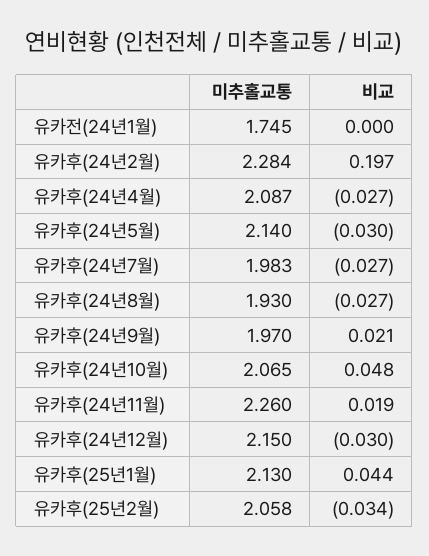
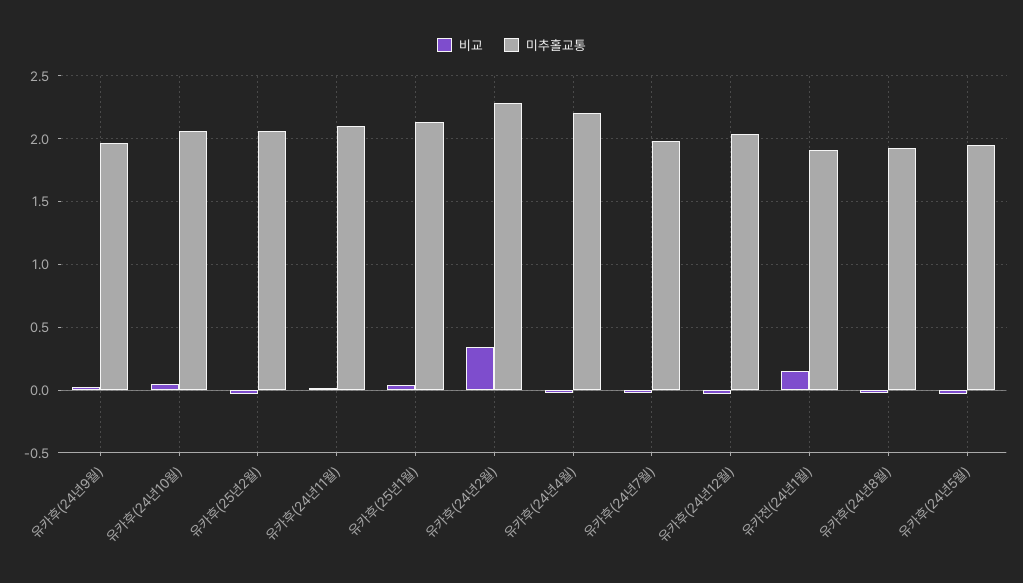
미추홀교통, 유카전(24년1월): 1.745 -> 1.9
비교, 유카전(24년1월): 0 -> 0.15
비교, 유카후(24년2월): 0.197 -> 0.35
미추홀교통, 유카후(24년4월): 2.087 -> 2.2
미추홀교통, 유카후(24년5월): 2.14 -> 1.95
미추홀교통, 유카후(24년11월): 2.26 -> 2.1
미추홀교통, 유카후(24년12월): 2.15 -> 2.05

